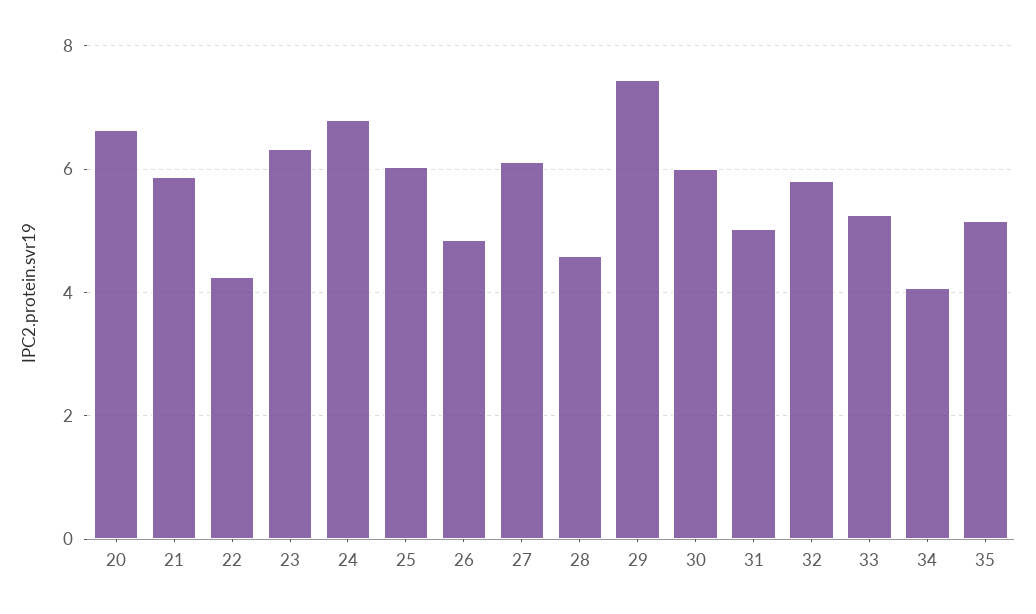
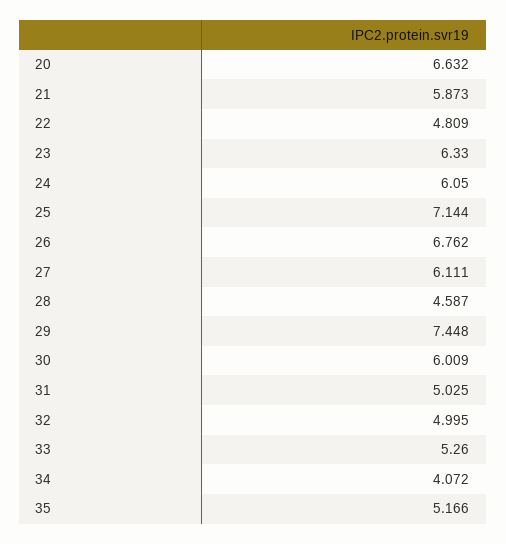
22: 4.2 -> 4.809
24: 6.8 -> 6.05
25: 6 -> 7.144
26: 4.8 -> 6.762
32: 5.8 -> 4.995

